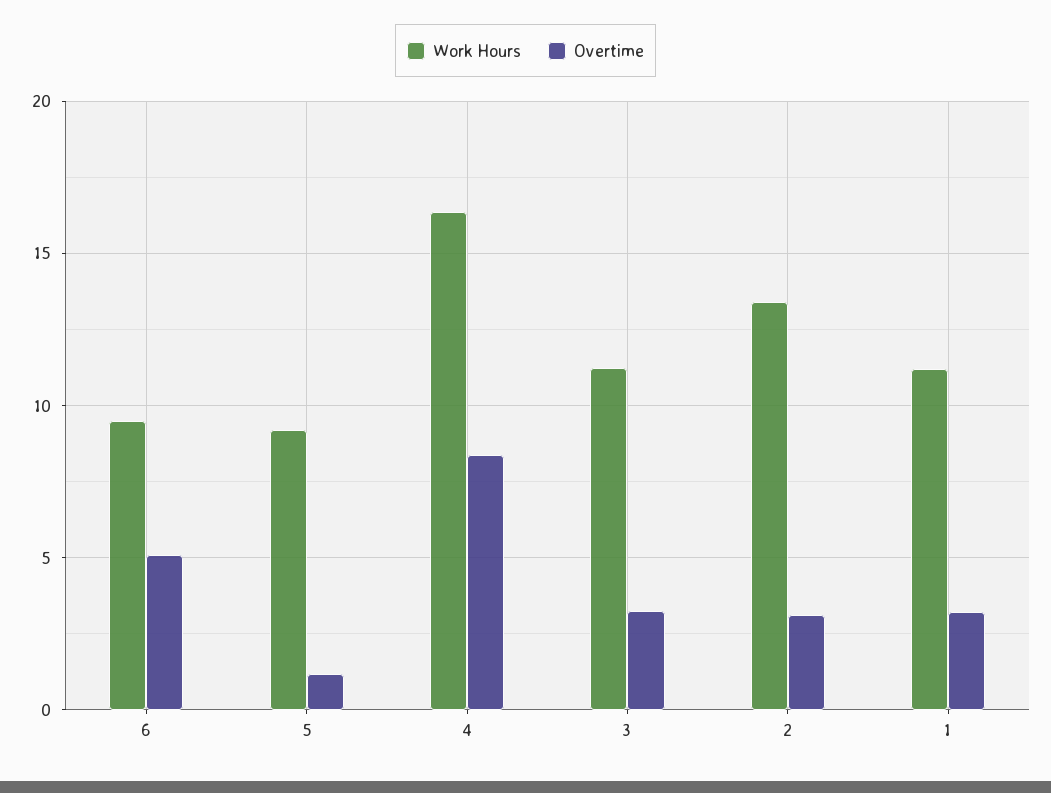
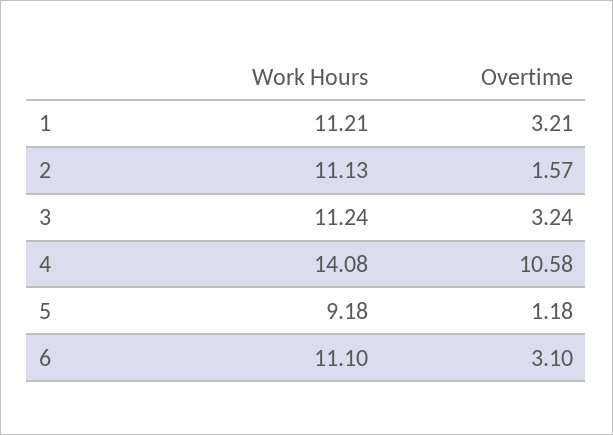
Work Hours, 6: 9.5 -> 11.1
Overtime, 6: 5 -> 3.1
Work Hours, 4: 16.5 -> 14.08
Overtime, 4: 8.5 -> 10.58
Work Hours, 2: 13.5 -> 11.13
Overtime, 2: 3 -> 1.57

